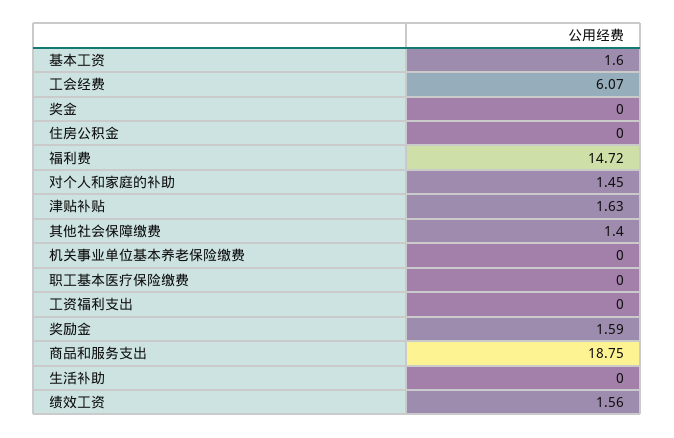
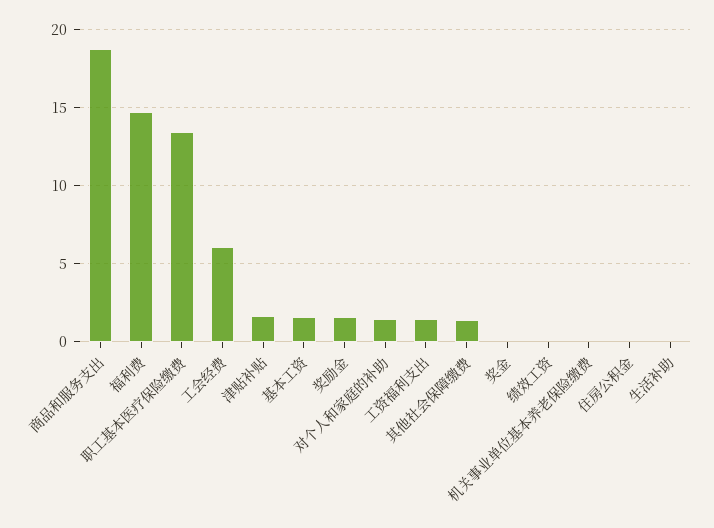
职工基本医疗保险缴费: 0 -> 13.5
工资福利支出: 0 -> 1.5
绩效工资: 1.56 -> 0

